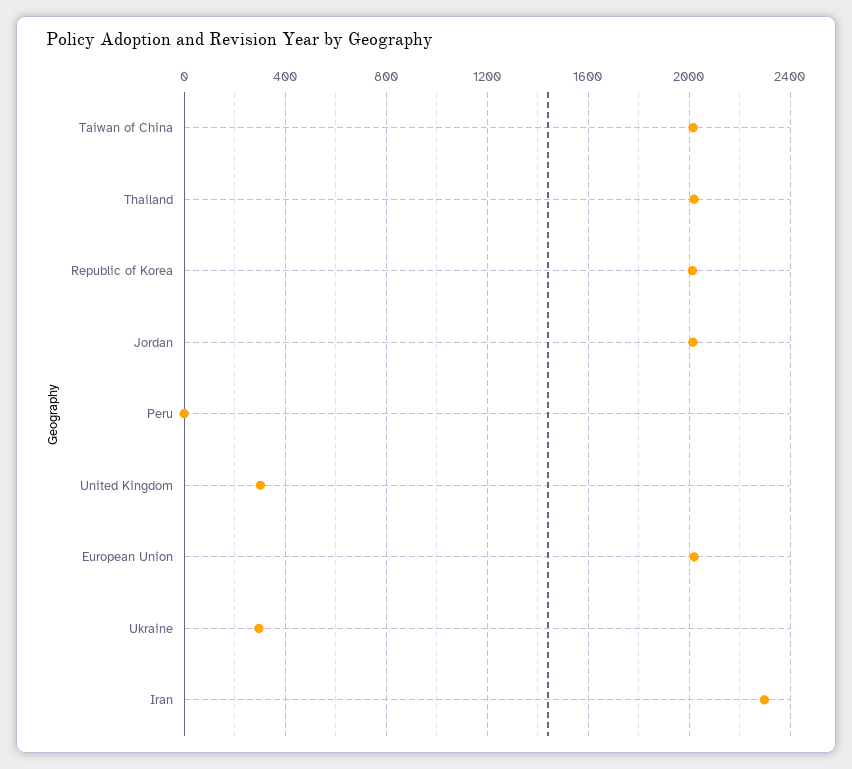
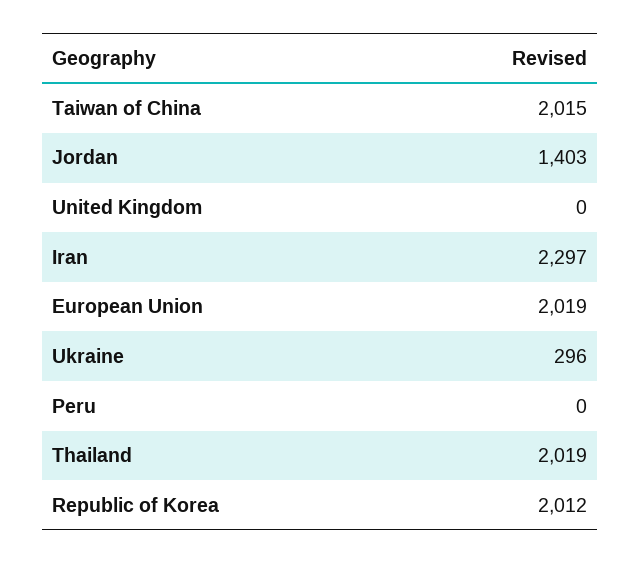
Jordan: 2000 -> 1403
United Kingdom: 300 -> 0

